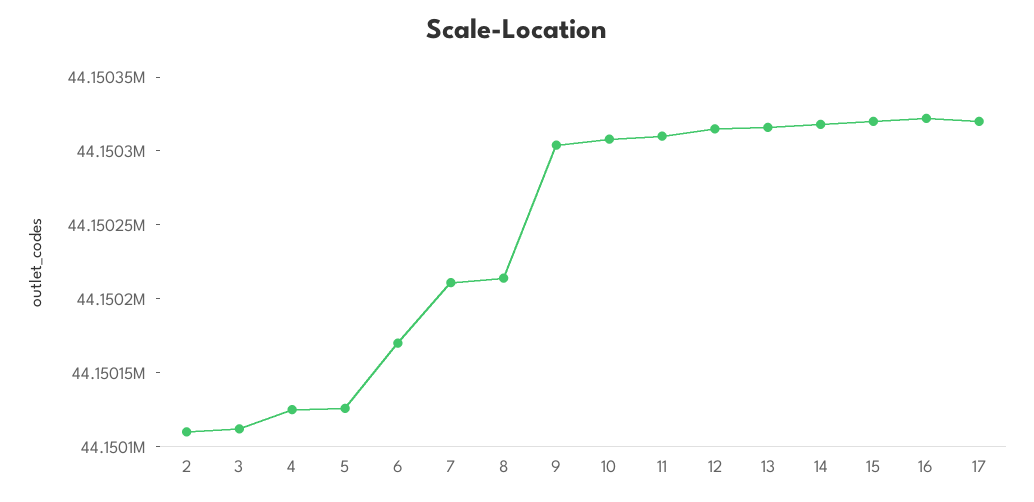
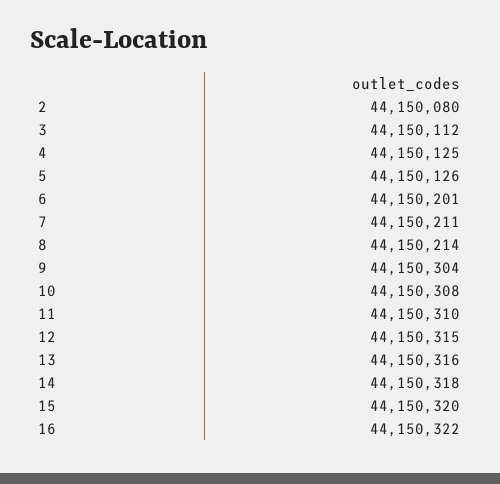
2: 44150110 -> 44150080
6: 44150170 -> 44150201
17: 44150320 -> none

